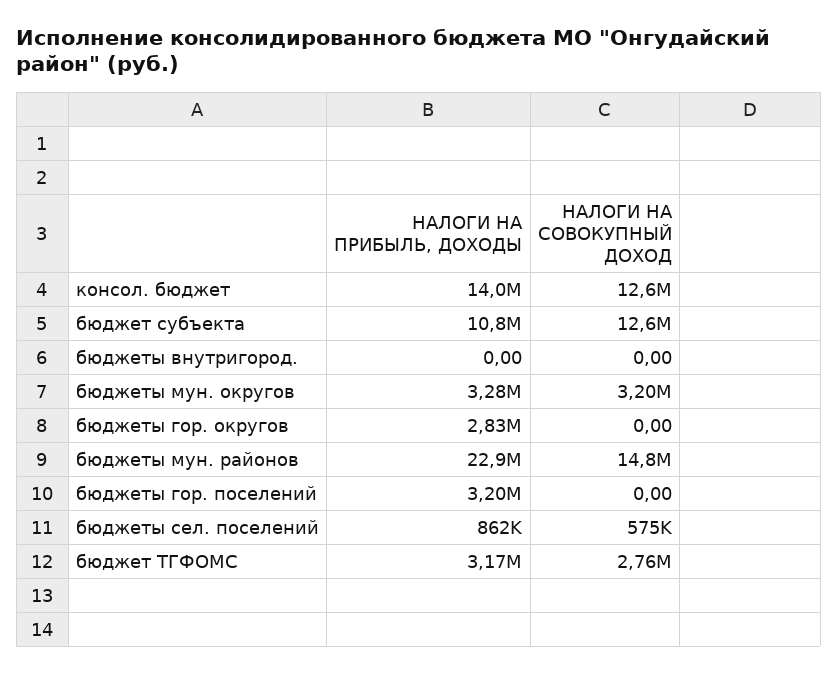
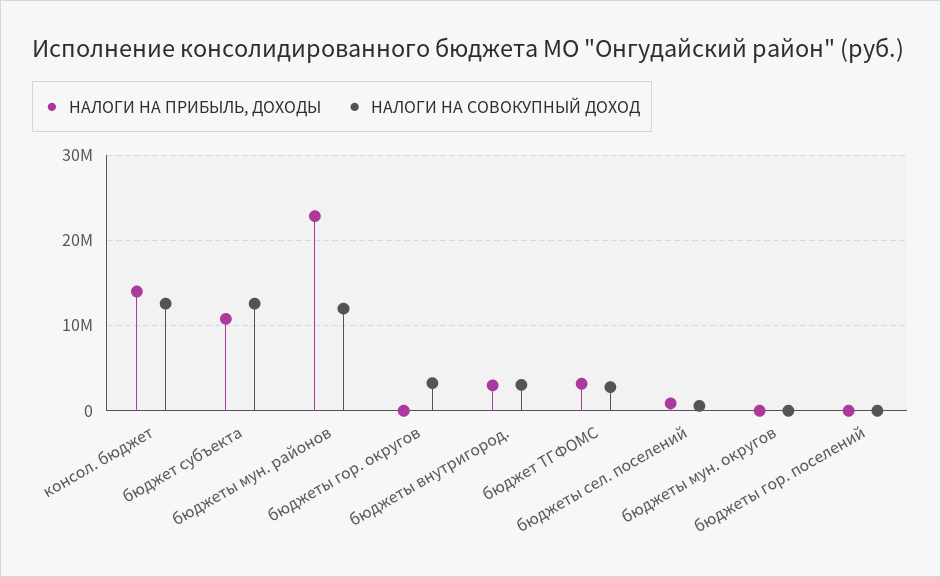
НАЛОГИ НА ПРИБЫЛЬ, ДОХОДЫ, бюджеты внутригород.: 0 -> 3000000
НАЛОГИ НА СОВОКУПНЫЙ ДОХОД, бюджеты внутригород.: 0 -> 3000000
НАЛОГИ НА ПРИБЫЛЬ, ДОХОДЫ, бюджеты мун. округов: 3280000 -> 0
НАЛОГИ НА СОВОКУПНЫЙ ДОХОД, бюджеты мун. округов: 3200000 -> 0
НАЛОГИ НА ПРИБЫЛЬ, ДОХОДЫ, бюджеты гор. округов: 2830000 -> 0
НАЛОГИ НА СОВОКУПНЫЙ ДОХОД, бюджеты гор. округов: 0 -> 3000000
НАЛОГИ НА СОВОКУПНЫЙ ДОХОД, бюджеты мун. районов: 14800000 -> 12000000
НАЛОГИ НА ПРИБЫЛЬ, ДОХОДЫ, бюджеты гор. поселений: 3200000 -> 0

